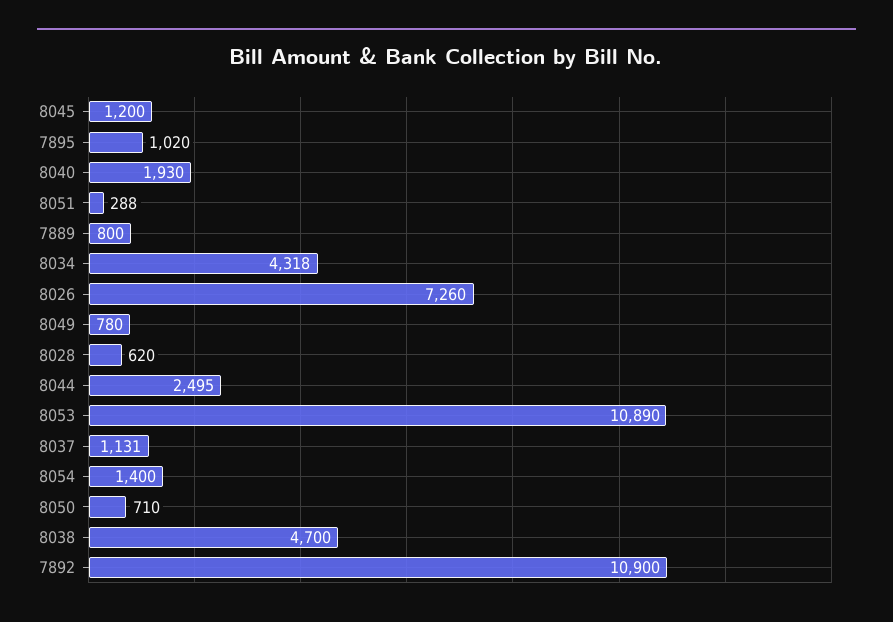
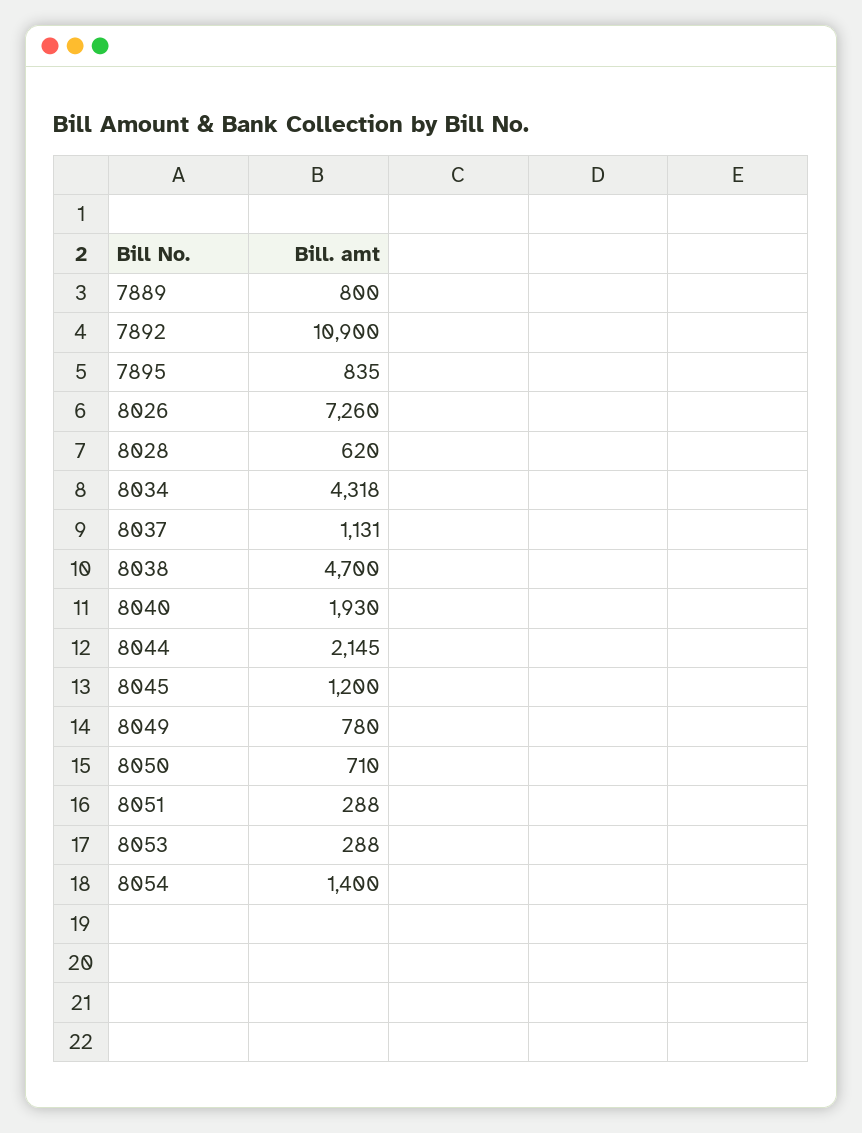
7895: 1020 -> 835
8044: 2495 -> 2145
8053: 10890 -> 288

